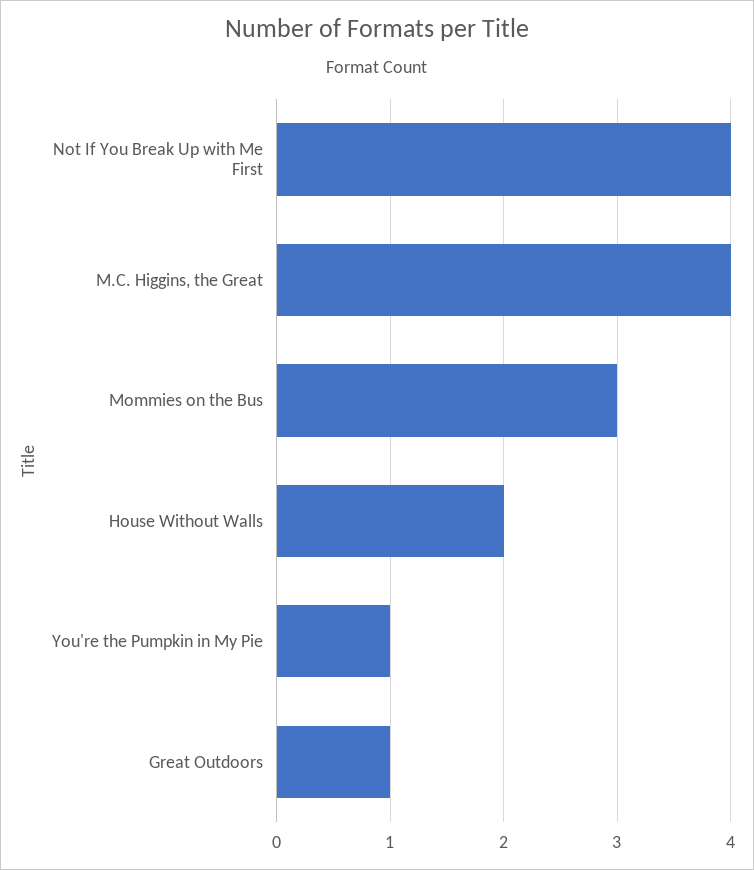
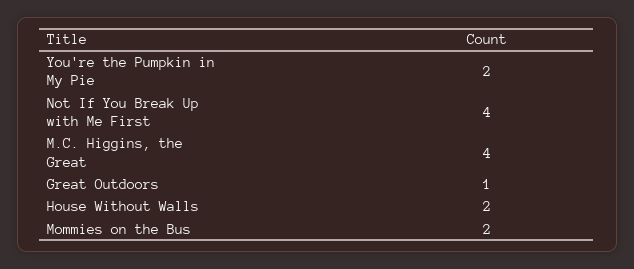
Mommies on the Bus: 3 -> 2
You're the Pumpkin in My Pie: 1 -> 2

